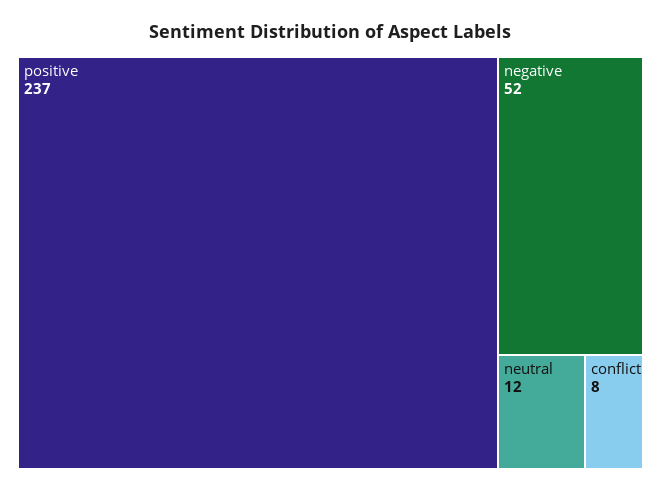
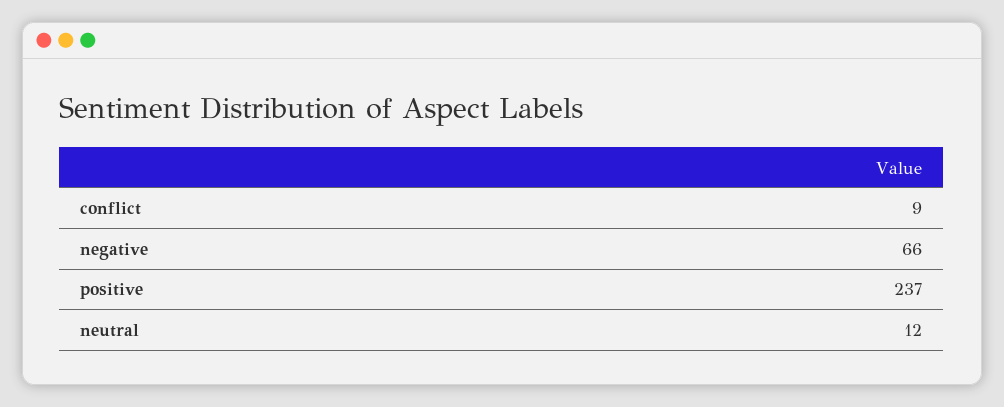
negative: 52 -> 66
conflict: 8 -> 9

